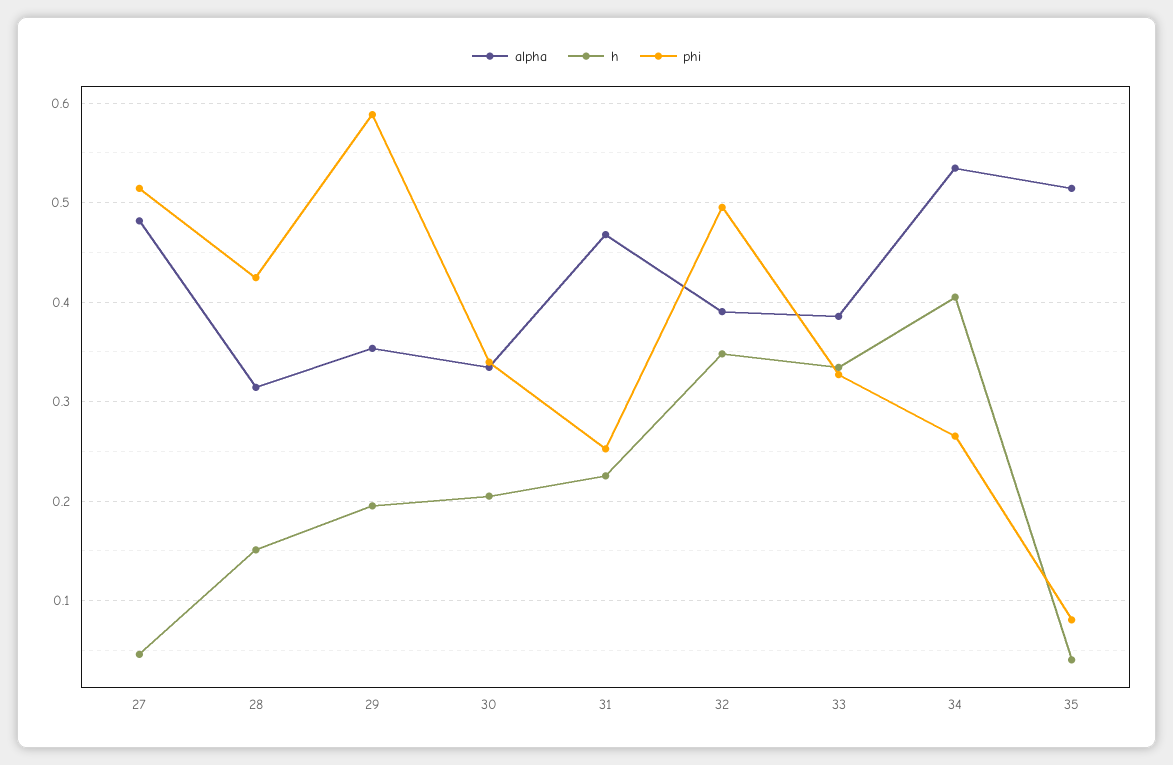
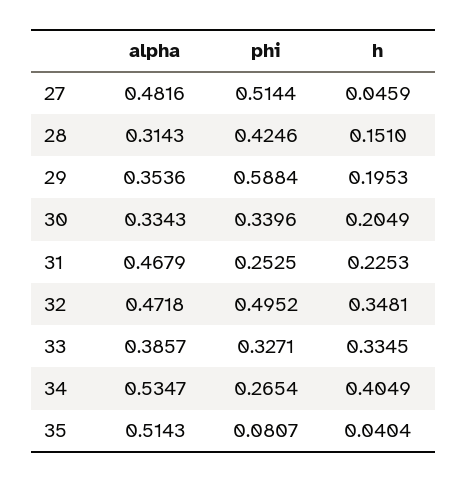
alpha, 32: 0.39 -> 0.4718

